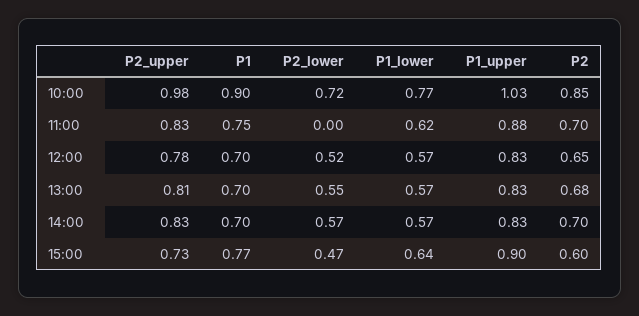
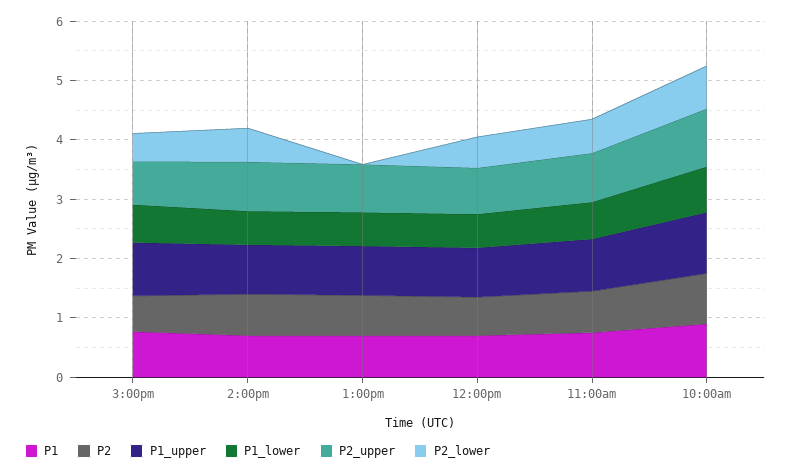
P2_lower, 11:00: 0 -> 0.6
P2_lower, 13:00: 0.55 -> 0

